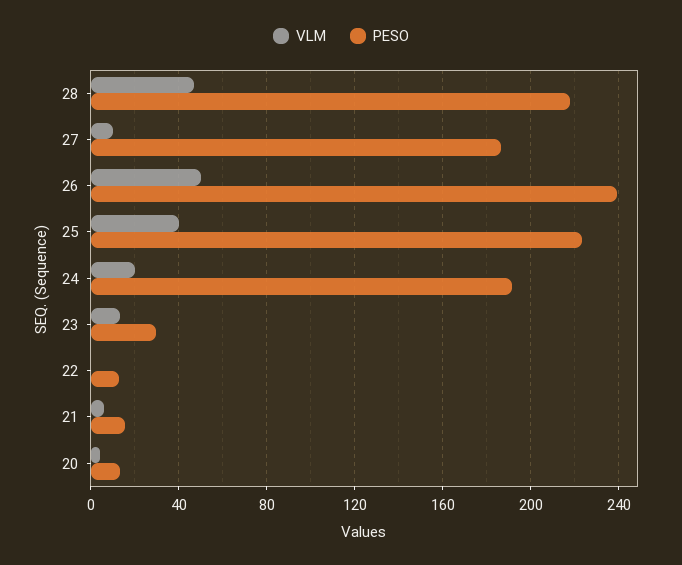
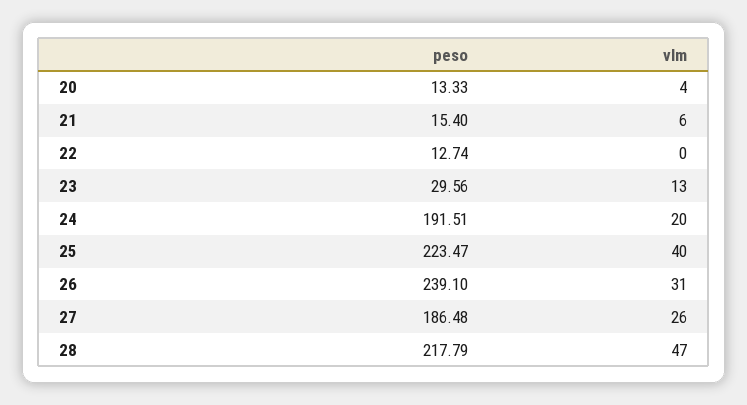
VLM, 27: 10 -> 26
VLM, 26: 50 -> 31

